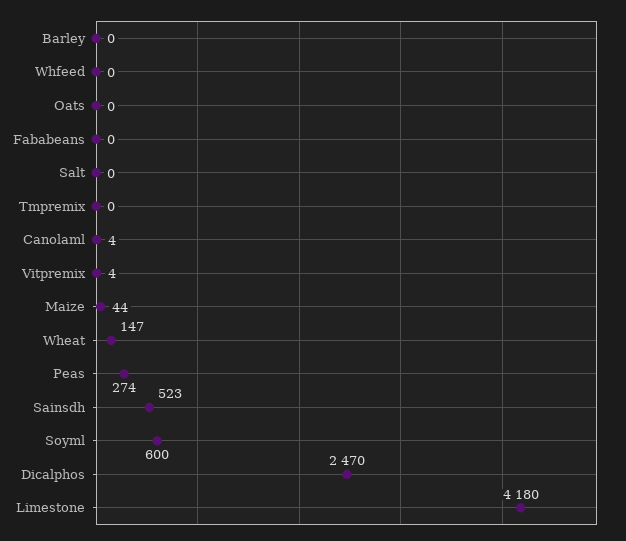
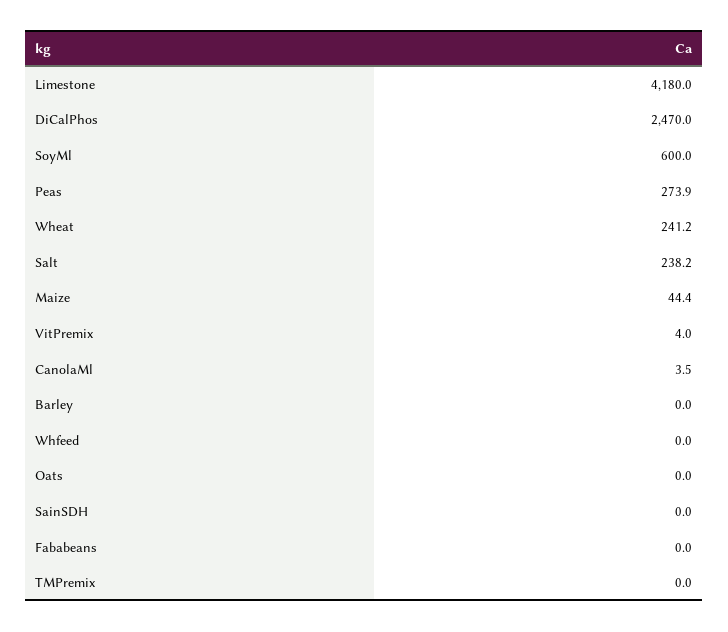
Salt: 0 -> 238.2
Wheat: 147 -> 241.2
Sainsdh: 523 -> 0

